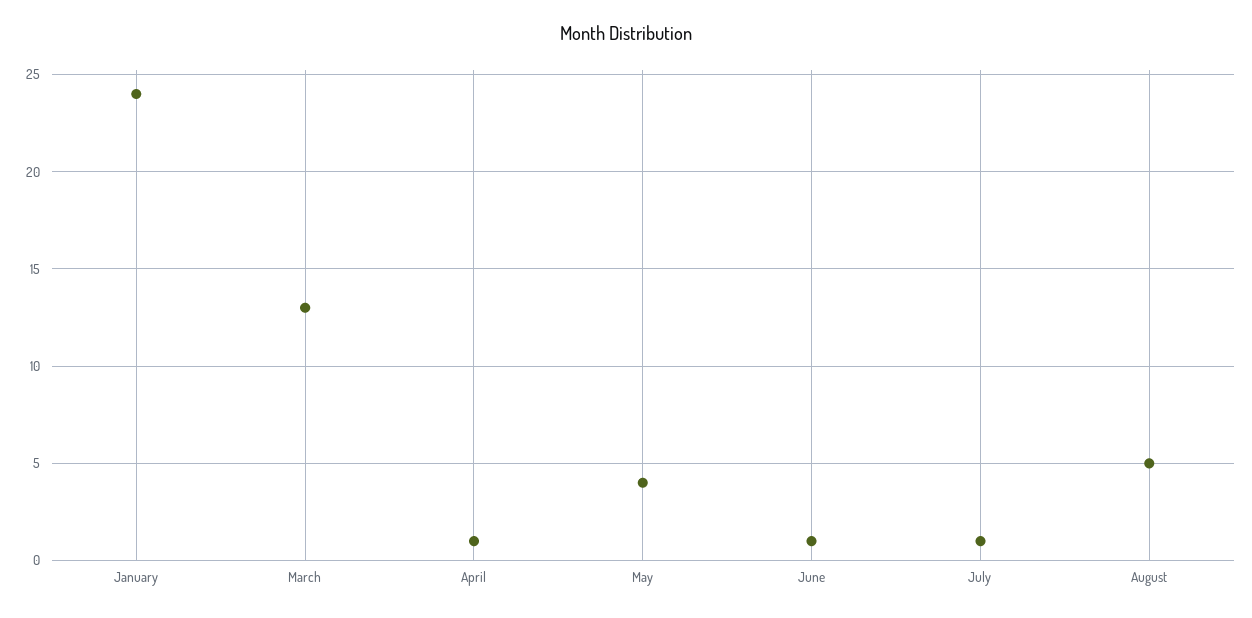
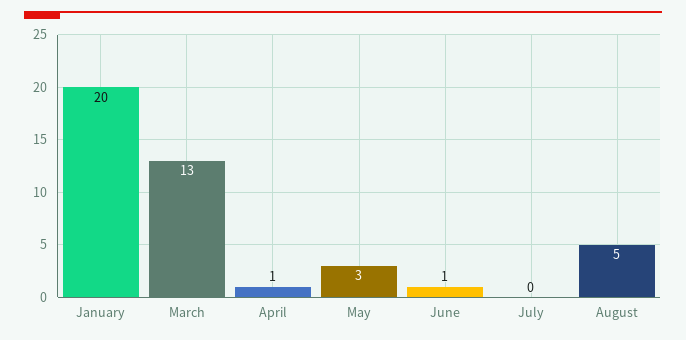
January: 24 -> 20
May: 4 -> 3
July: 1 -> 0

